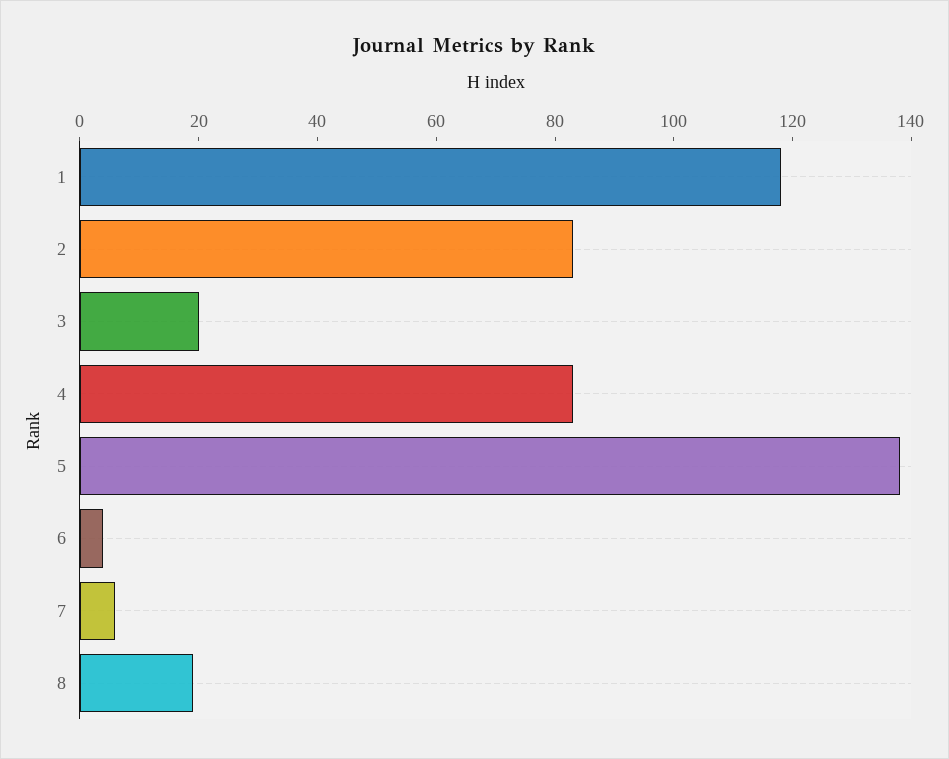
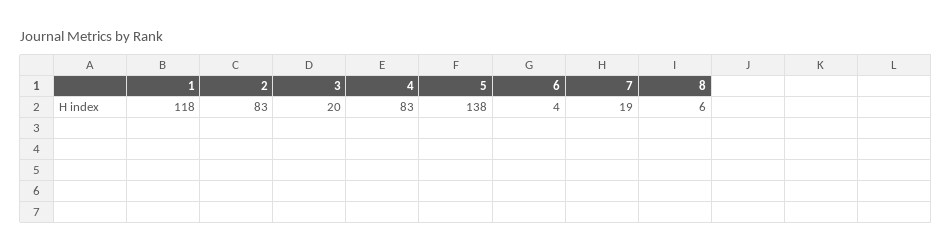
7: 5 -> 19
8: 20 -> 6

